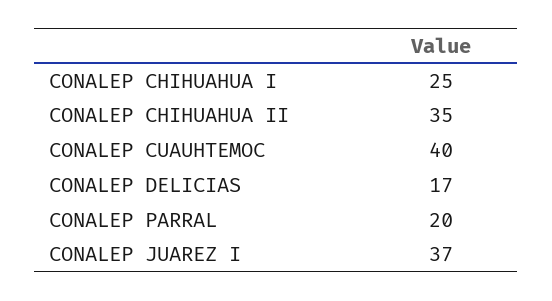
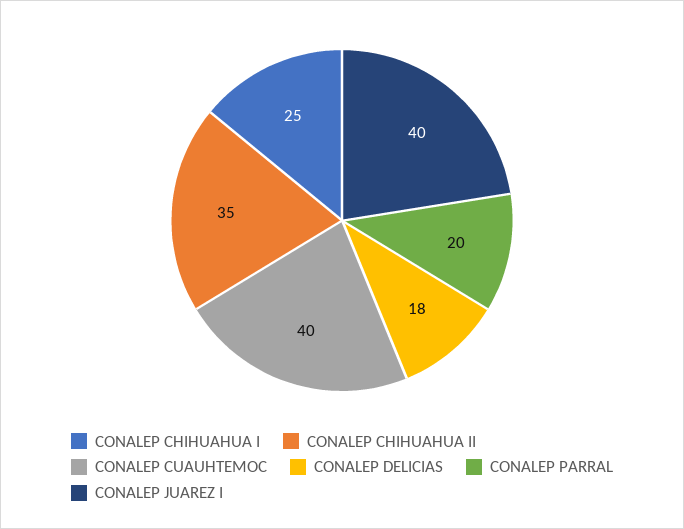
CONALEP DELICIAS: 17 -> 18
CONALEP JUAREZ I: 37 -> 40

